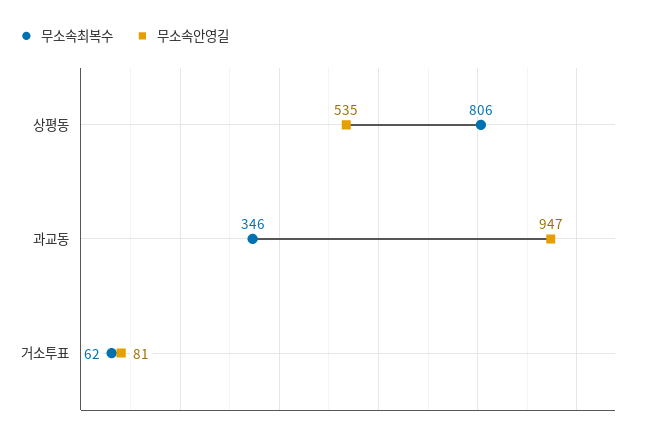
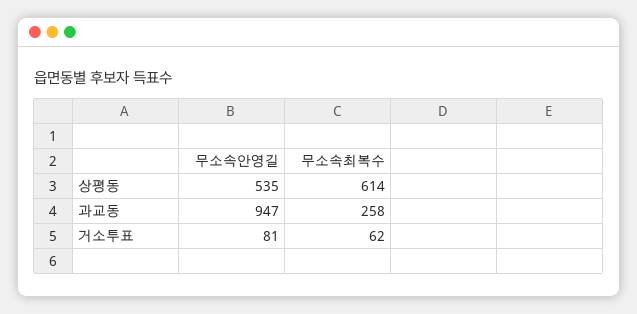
무소속최복수, 상평동: 806 -> 614
무소속최복수, 과교동: 346 -> 258

